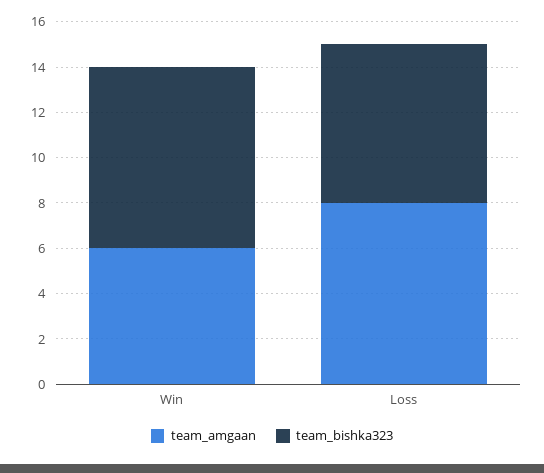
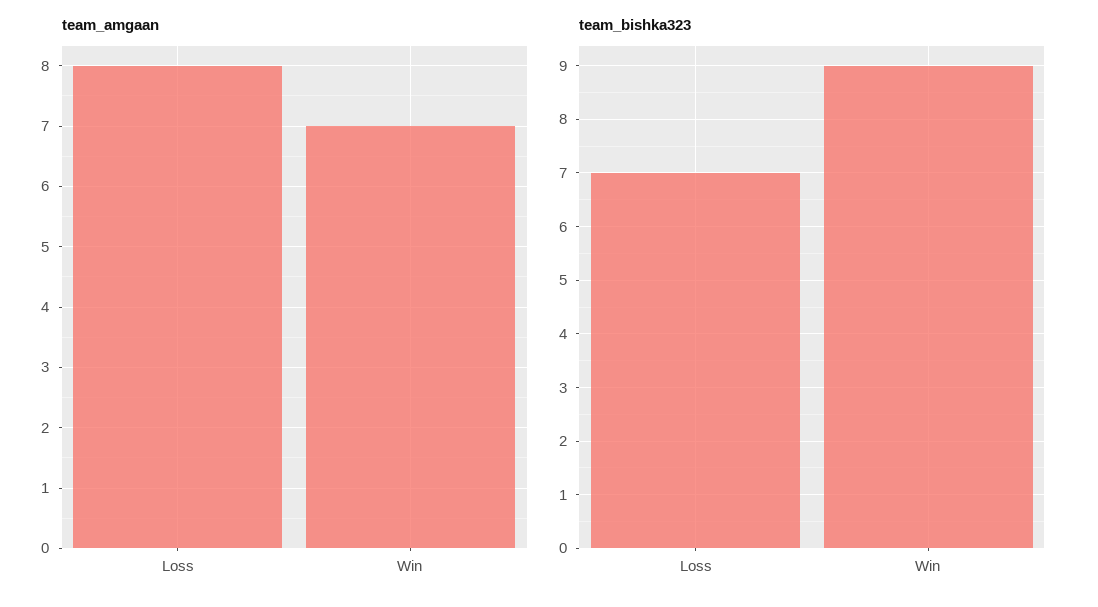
team_amgaan, Win: 6 -> 7
team_bishka323, Win: 8 -> 9

